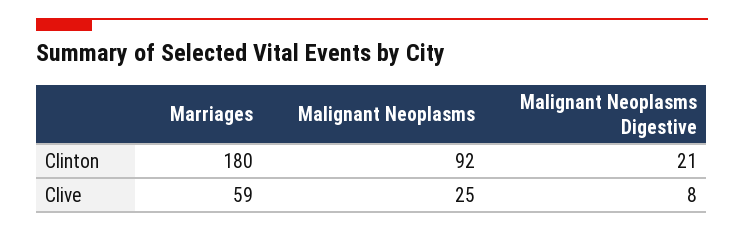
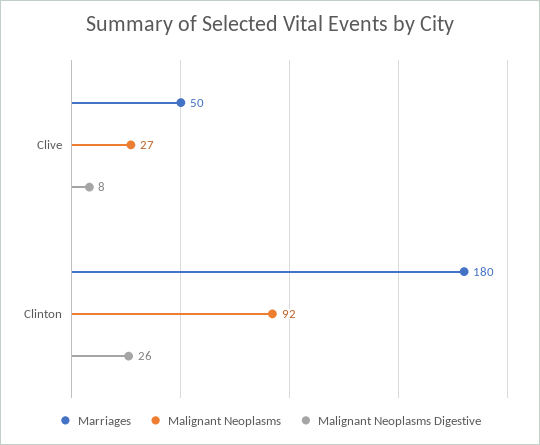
Malignant Neoplasms Digestive, Clinton: 21 -> 26
Marriages, Clive: 59 -> 50
Malignant Neoplasms, Clive: 25 -> 27

